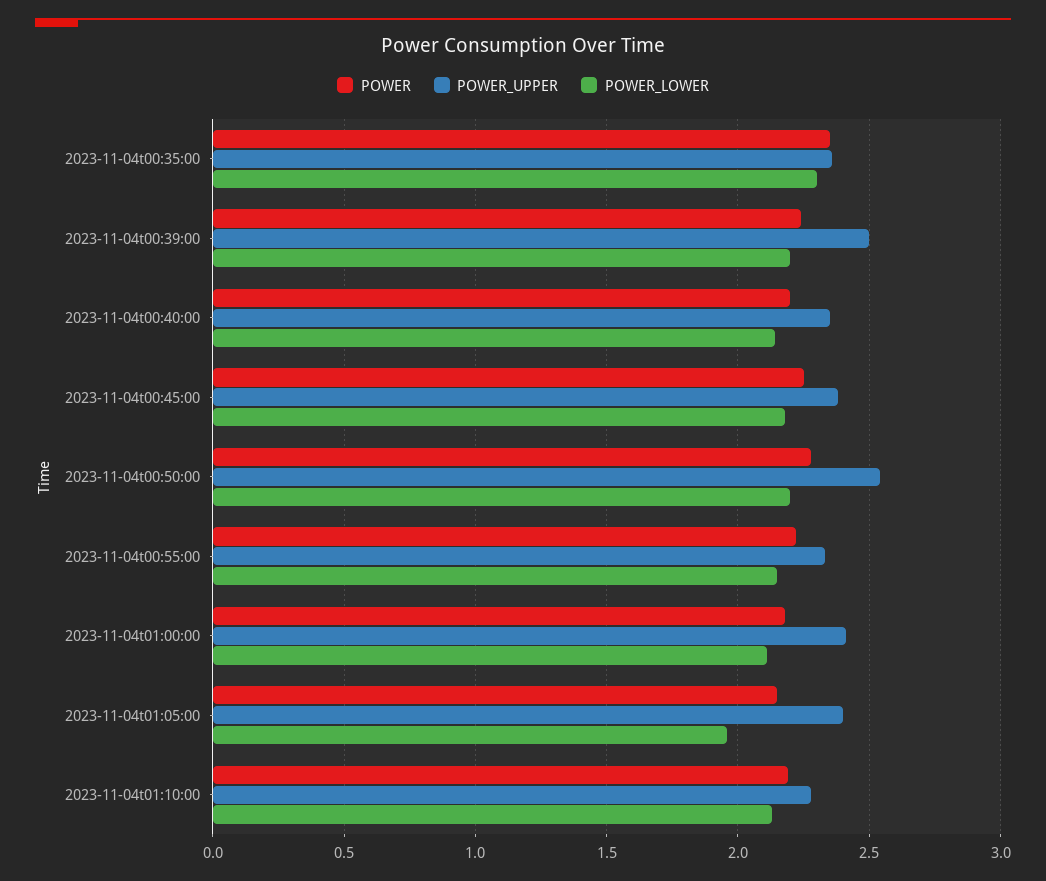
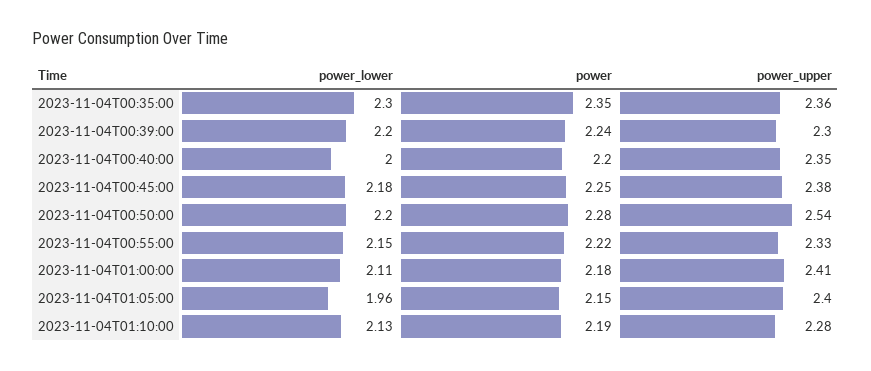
POWER_UPPER, 2023-11-04t00:39:00: 2.5 -> 2.3
POWER_LOWER, 2023-11-04t00:40:00: 2.15 -> 2

